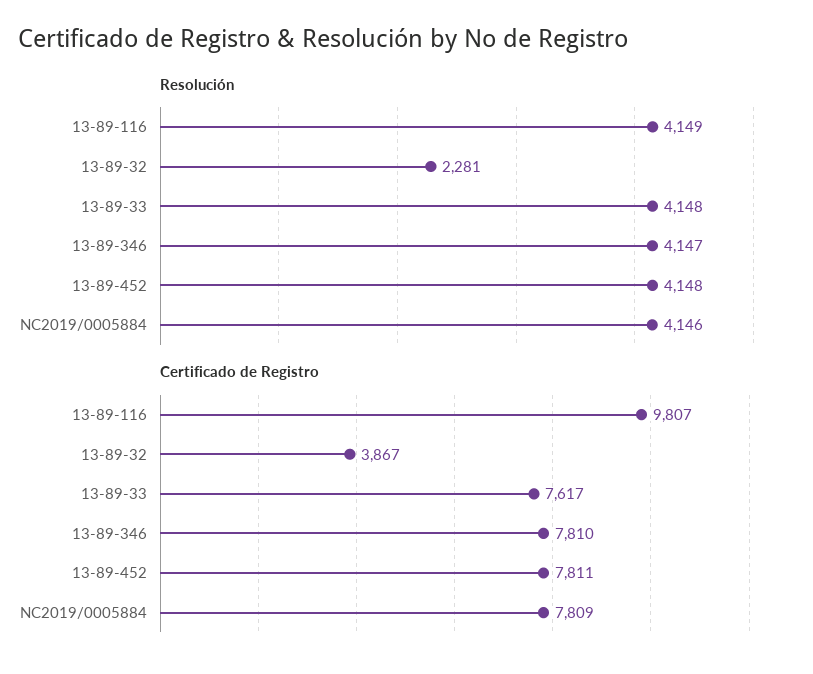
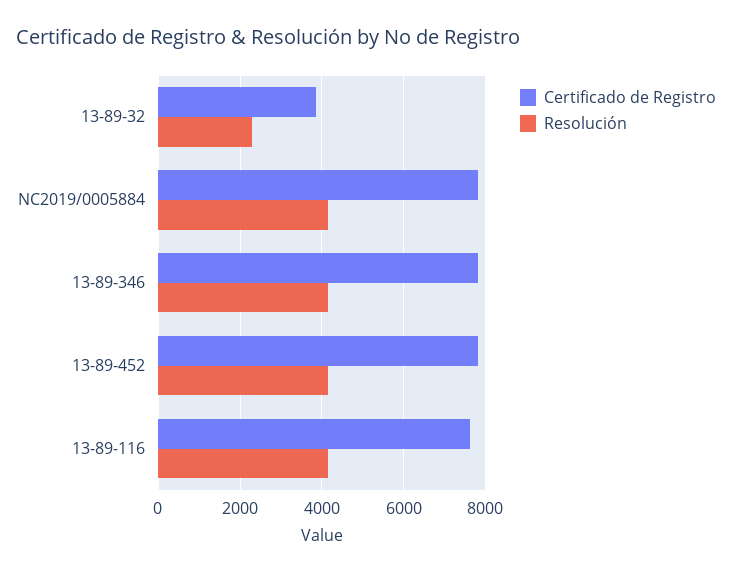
Resolución, 13-89-33: 4148 -> none
Certificado de Registro, 13-89-116: 9807 -> 7600
Certificado de Registro, 13-89-33: 7617 -> none

